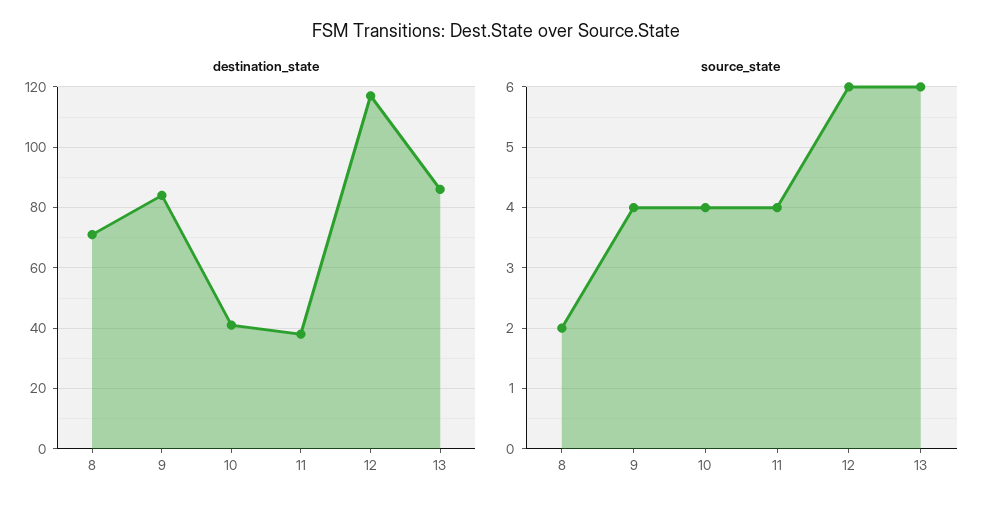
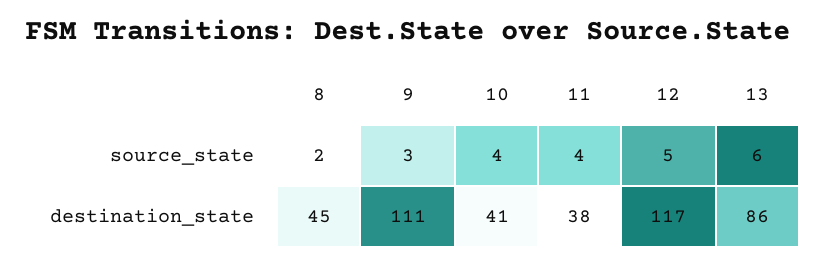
destination_state, 8: 70 -> 45
destination_state, 9: 85 -> 111
source_state, 9: 4 -> 3
source_state, 12: 6 -> 5

